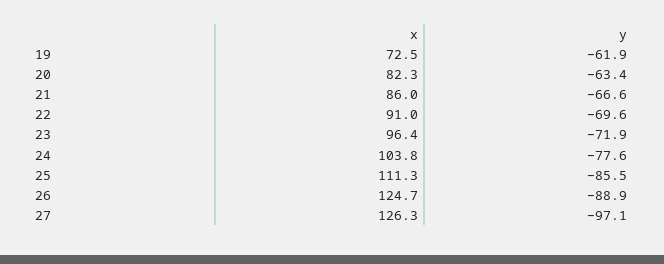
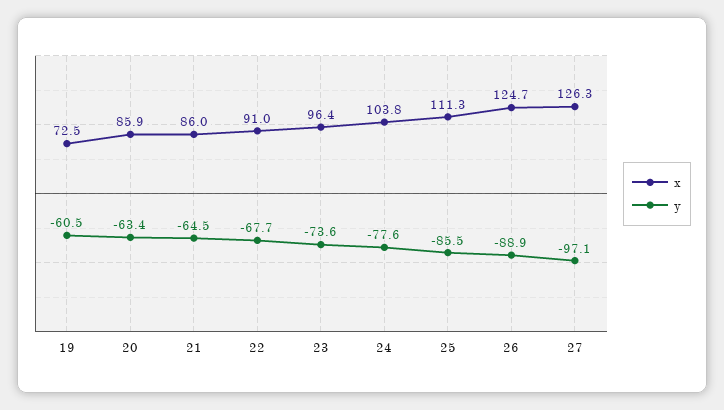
y, 19: -61.9 -> -60.5
x, 20: 82.3 -> 85.9
y, 21: -66.6 -> -64.5
y, 22: -69.6 -> -67.7
y, 23: -71.9 -> -73.6

